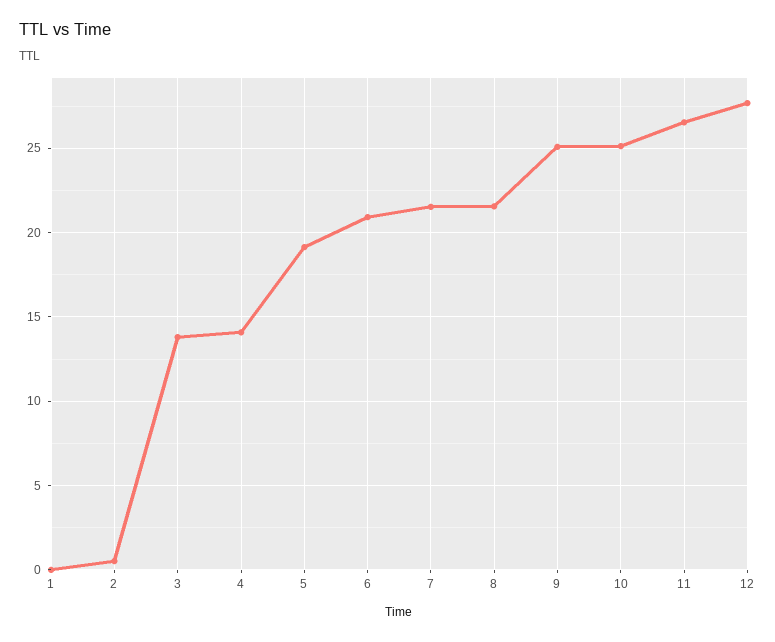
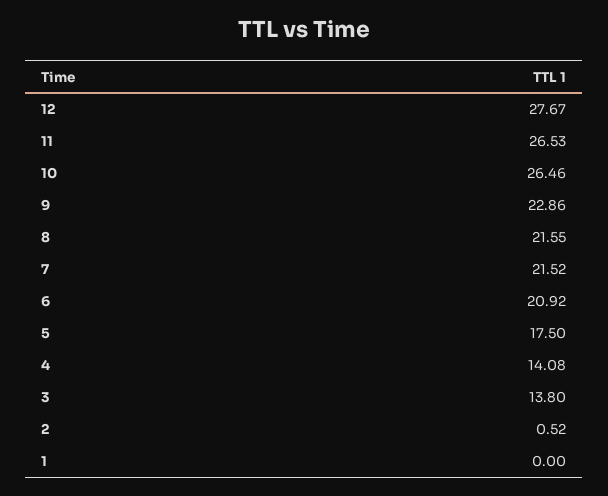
5: 19 -> 17.5
9: 25 -> 22.86
10: 25 -> 26.46

